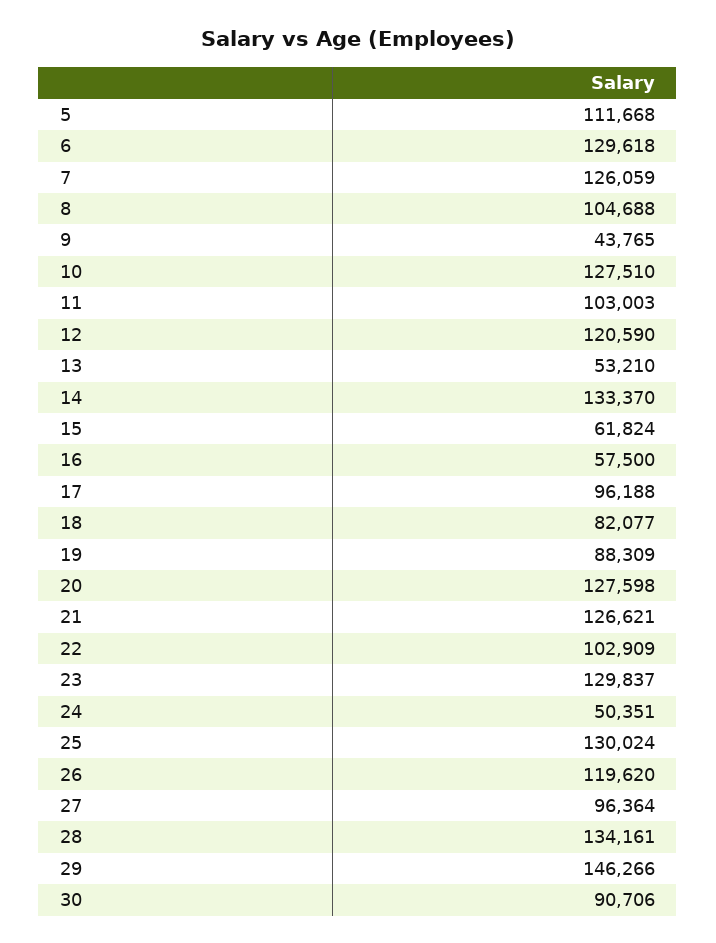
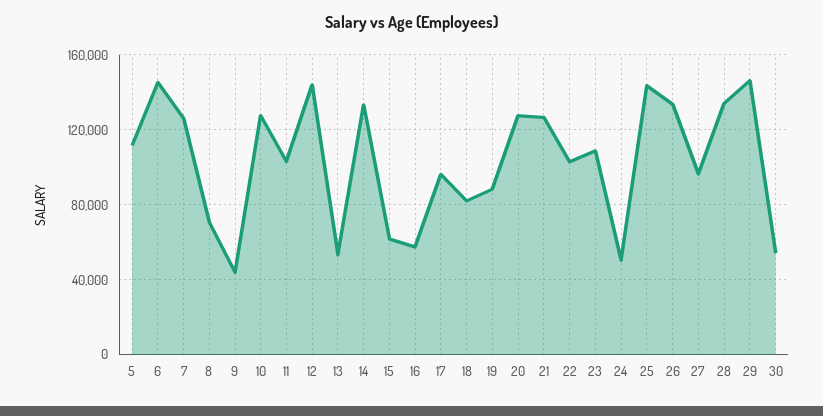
6: 129618 -> 145000
8: 104688 -> 70000
12: 120590 -> 145000
23: 129837 -> 110000
25: 130024 -> 145000
26: 119620 -> 135000
30: 90706 -> 55000

